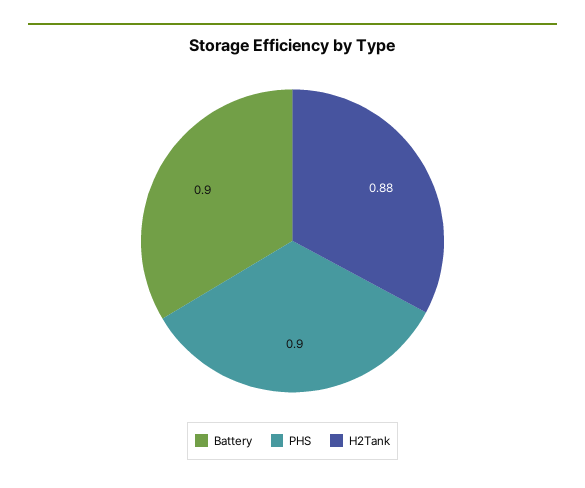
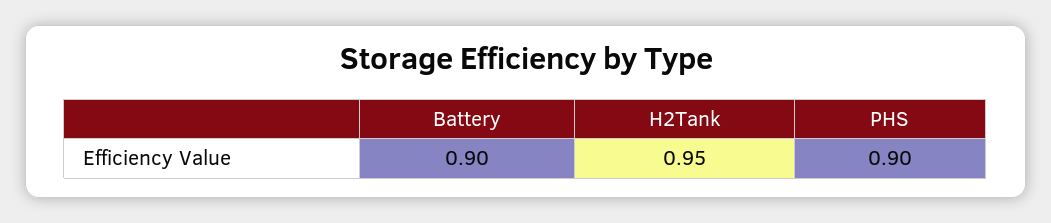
H2Tank: 0.88 -> 0.95

